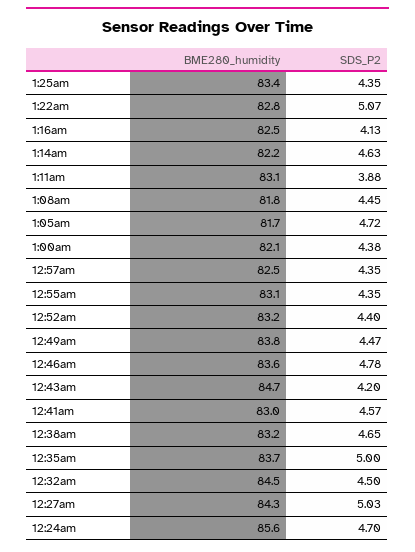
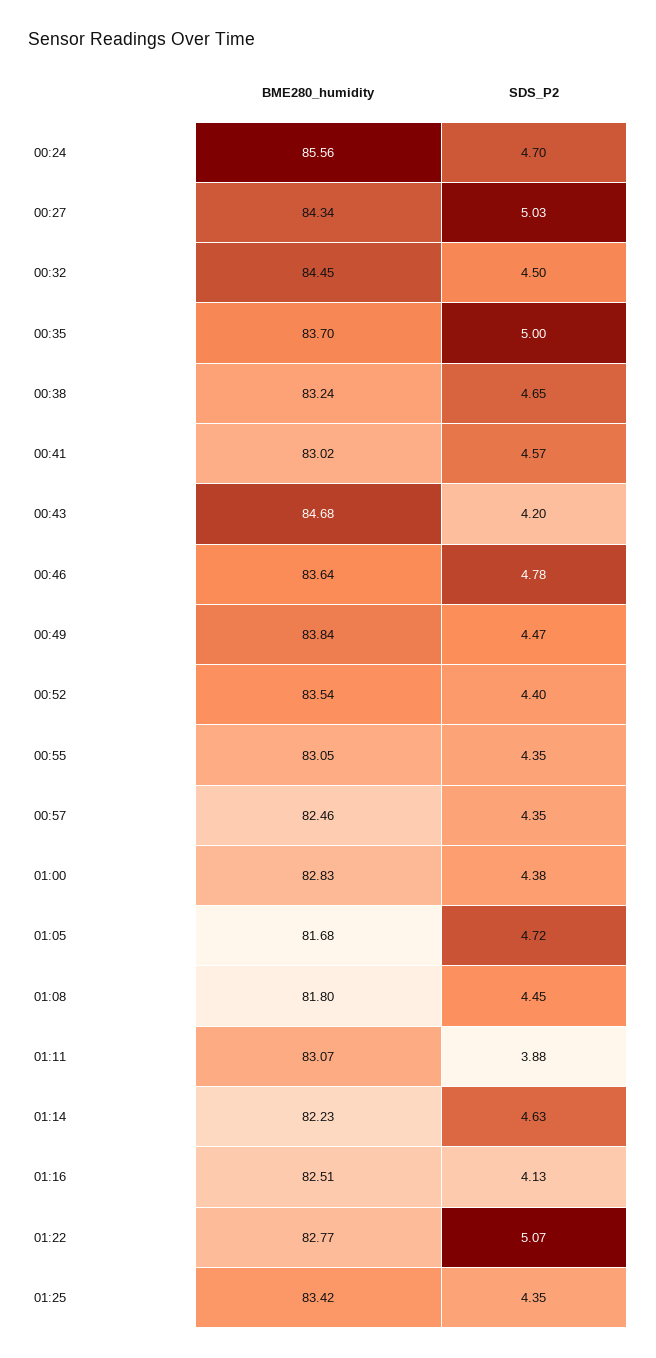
BME280_humidity, 1:00am: 82.1 -> 82.83
BME280_humidity, 12:52am: 83.2 -> 83.54

